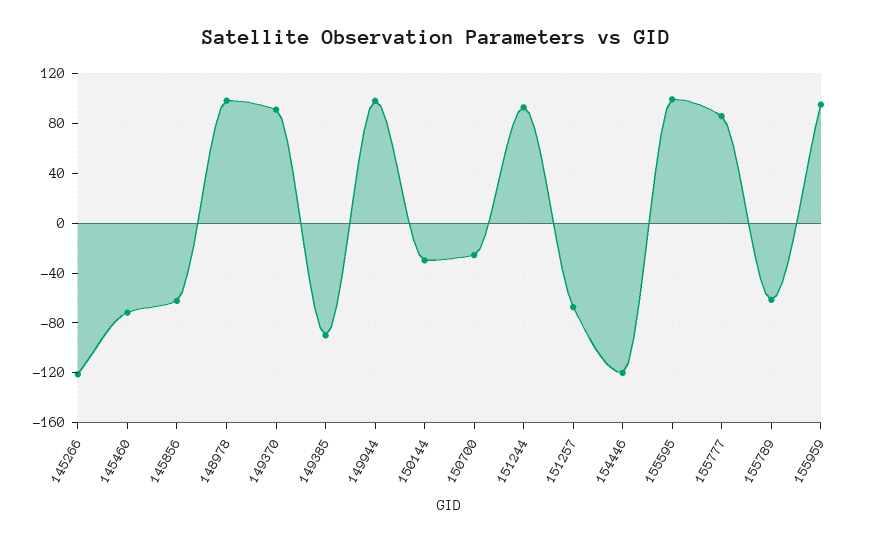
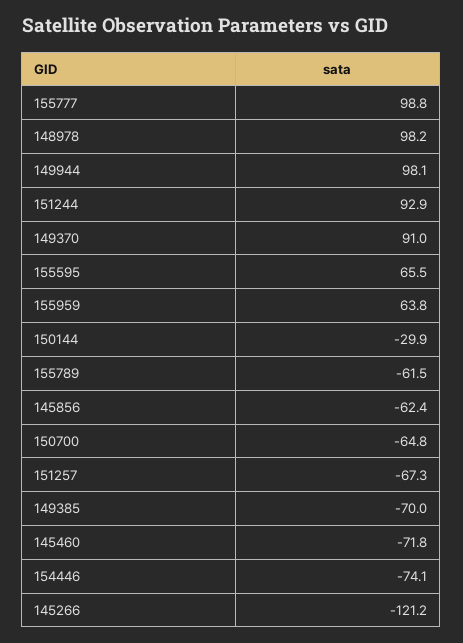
149385: -90 -> -70
150700: -25 -> -64.8
154446: -120 -> -74.1
155595: 100 -> 65.5
155777: 85 -> 98.8
155959: 95 -> 63.8

